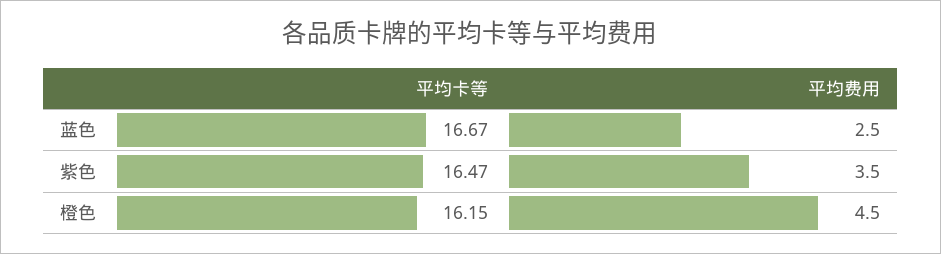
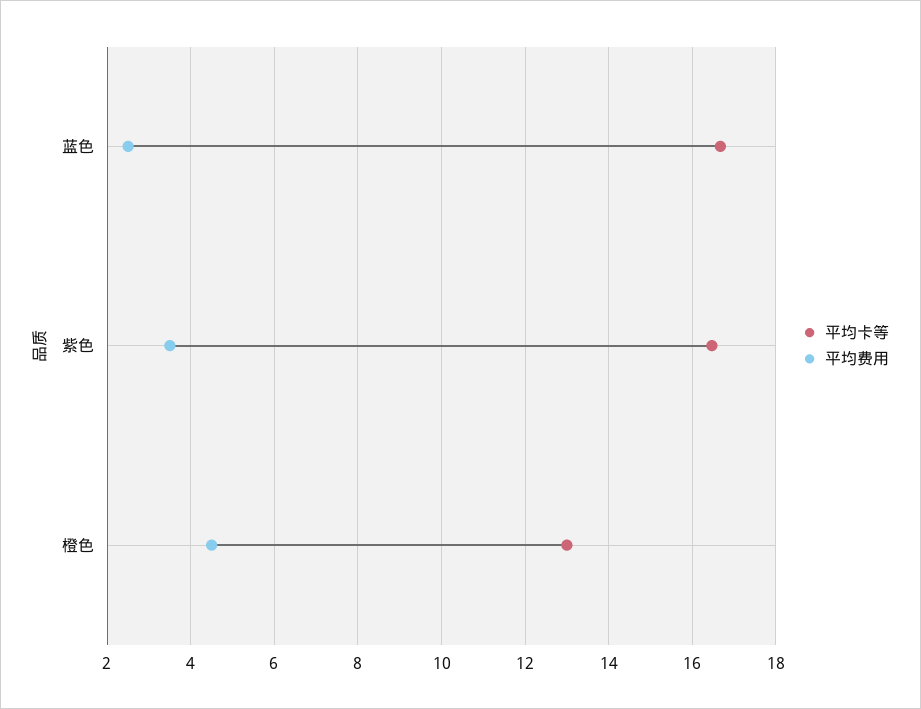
平均卡等, 橙色: 16.15 -> 13

